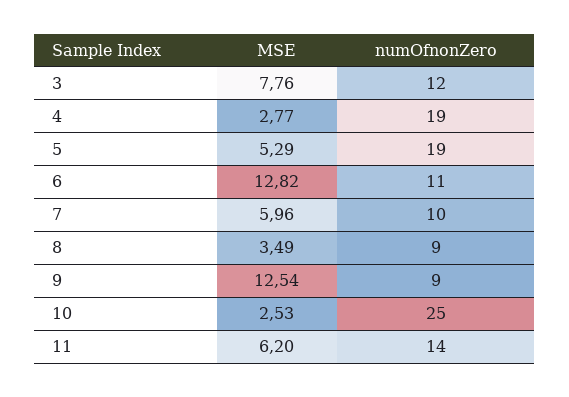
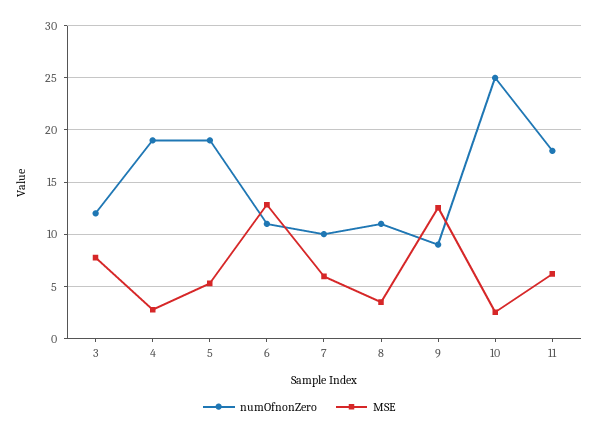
numOfnonZero, 8: 9 -> 11
numOfnonZero, 11: 14 -> 18

